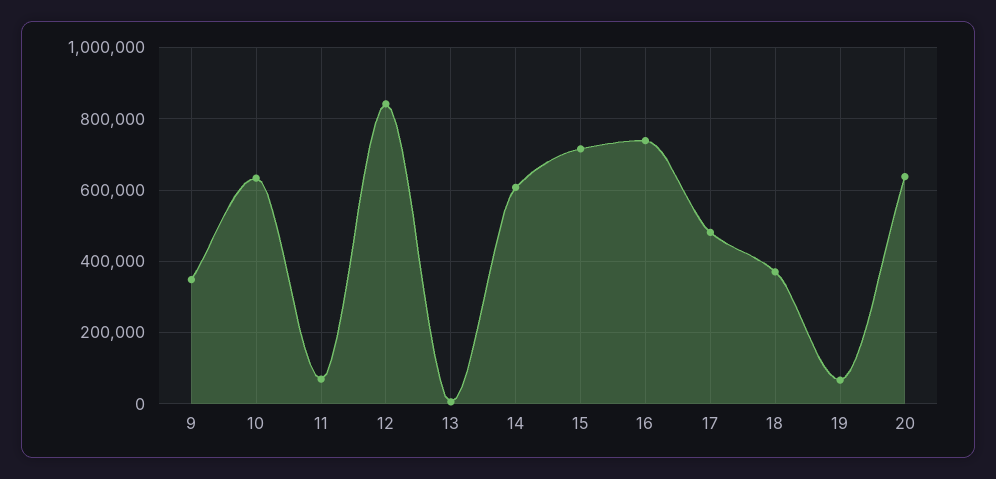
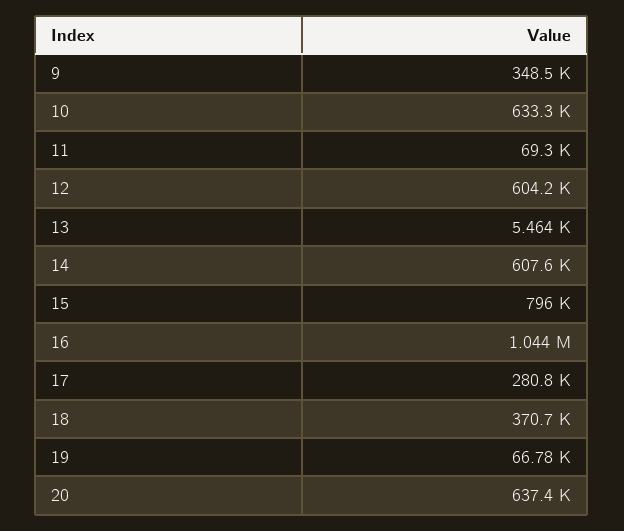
12: 840000 -> 604200
15: 720000 -> 796000
16: 740000 -> 1044000
17: 480000 -> 280800

